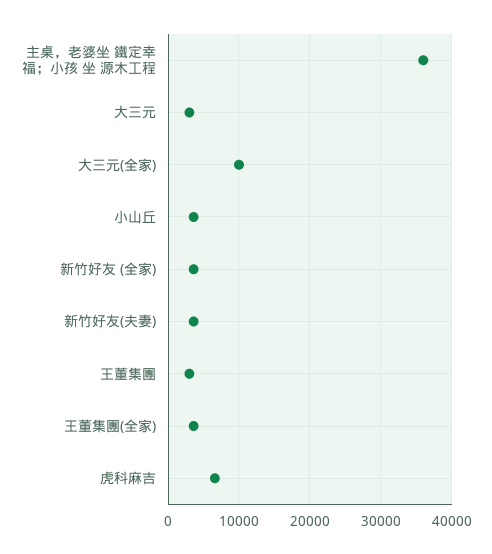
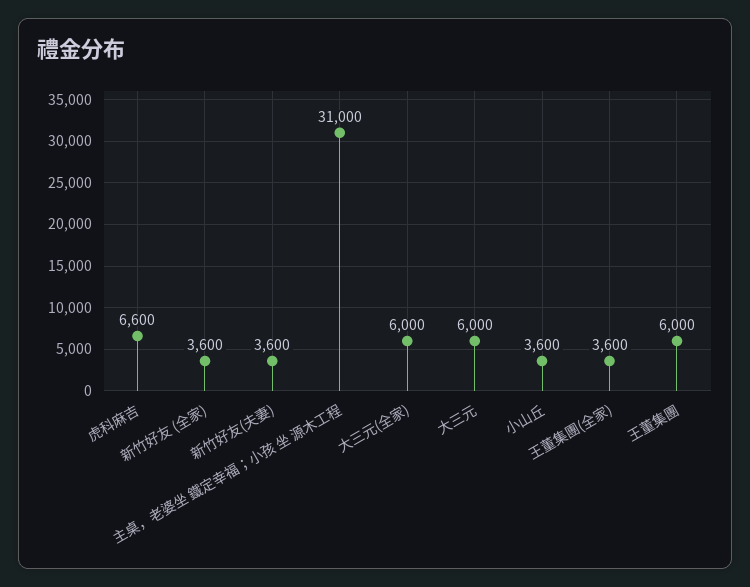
主桌，老婆坐 鐵定幸福；小孩 坐 源木工程: 36000 -> 31000
大三元: 3000 -> 6000
大三元(全家): 10000 -> 6000
王董集團: 3000 -> 6000

